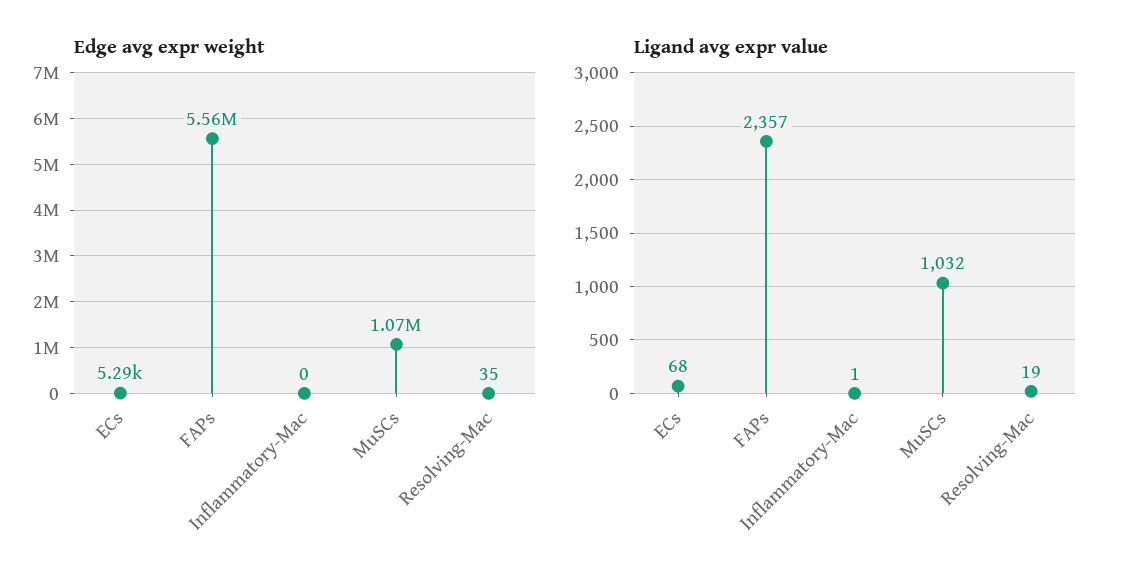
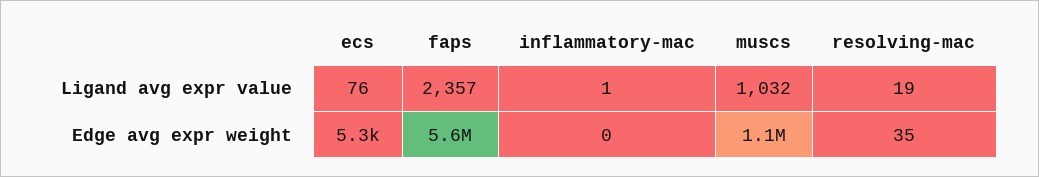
Ligand avg expr value, ECs: 68 -> 76

